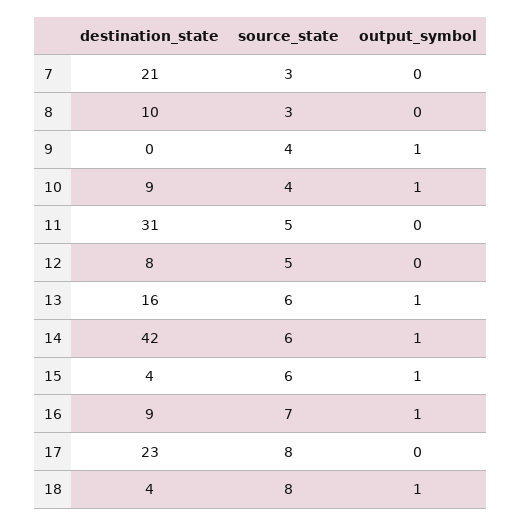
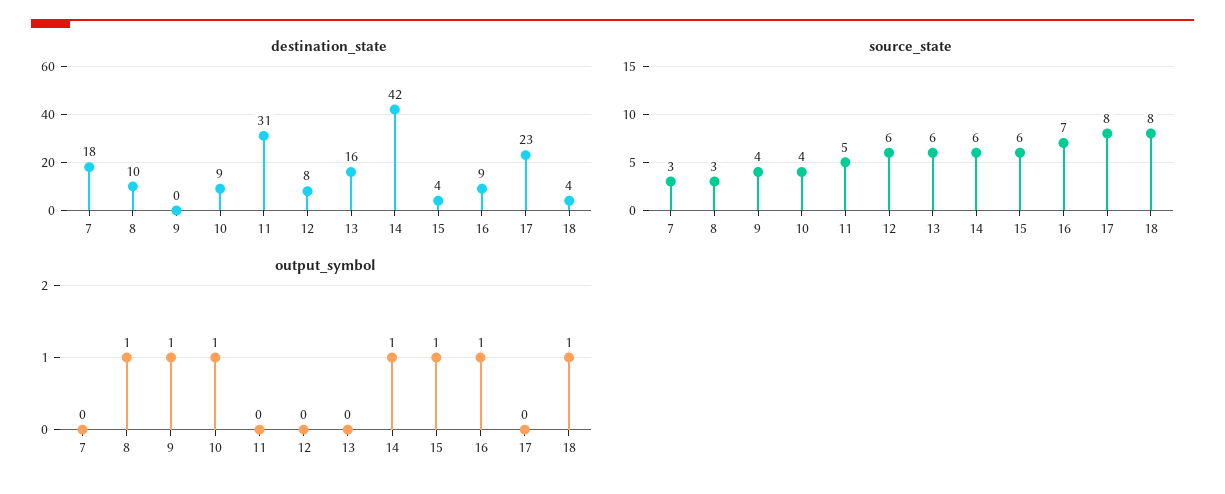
destination_state, 7: 21 -> 18
output_symbol, 8: 0 -> 1
source_state, 12: 5 -> 6
output_symbol, 13: 1 -> 0

